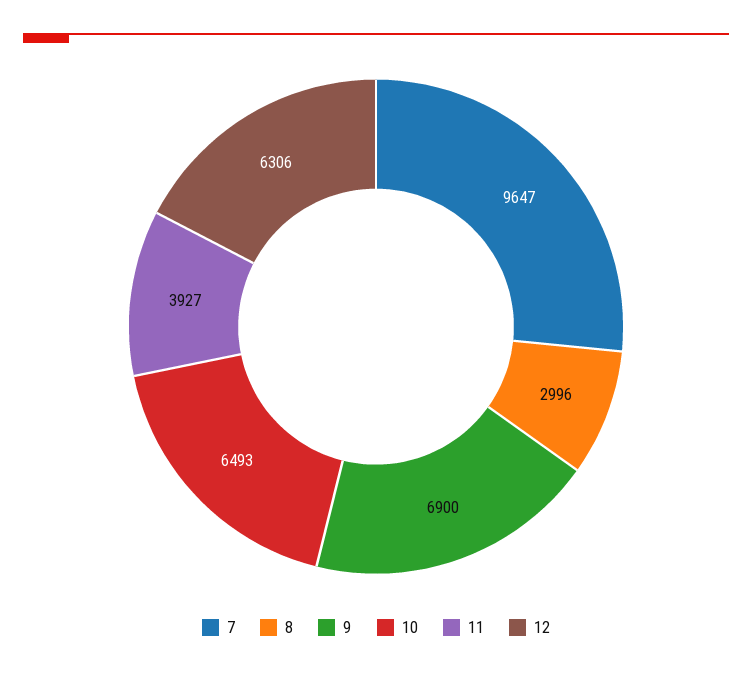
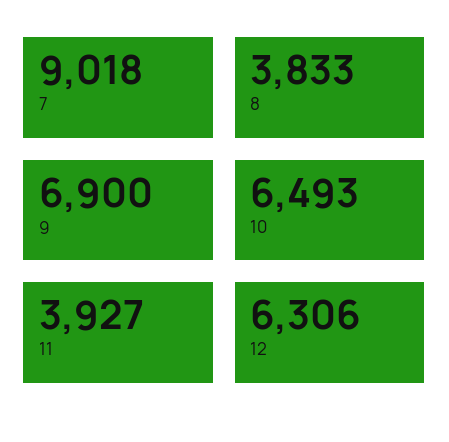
7: 9647 -> 9018
8: 2996 -> 3833

